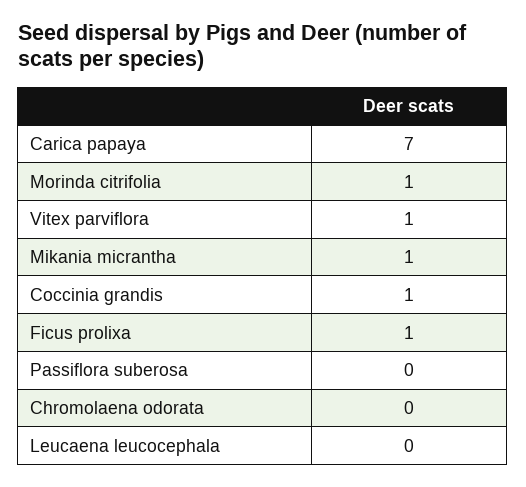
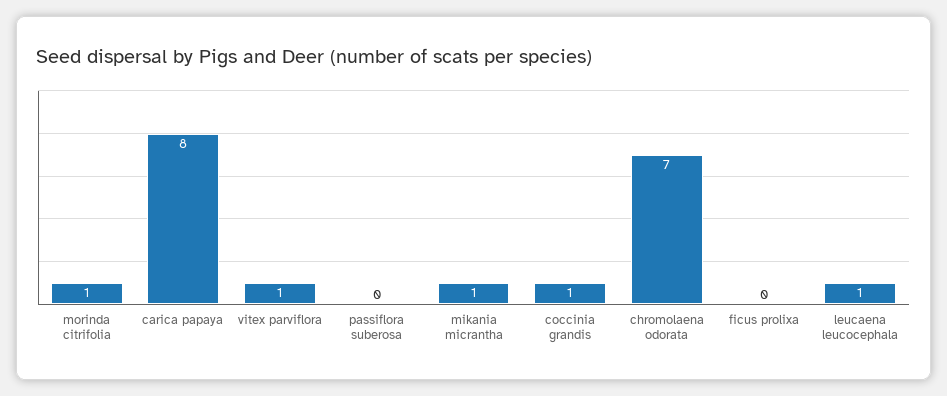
Carica papaya: 7 -> 8
Ficus prolixa: 1 -> 0
Chromolaena odorata: 0 -> 7
Leucaena leucocephala: 0 -> 1

